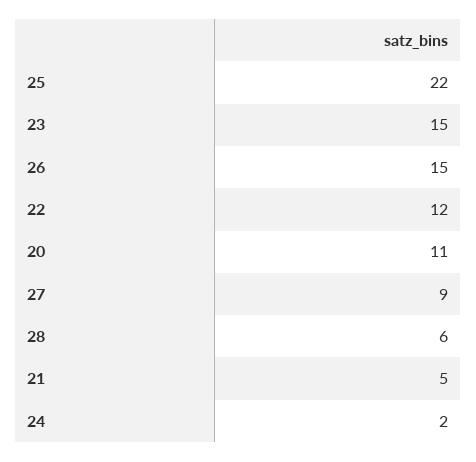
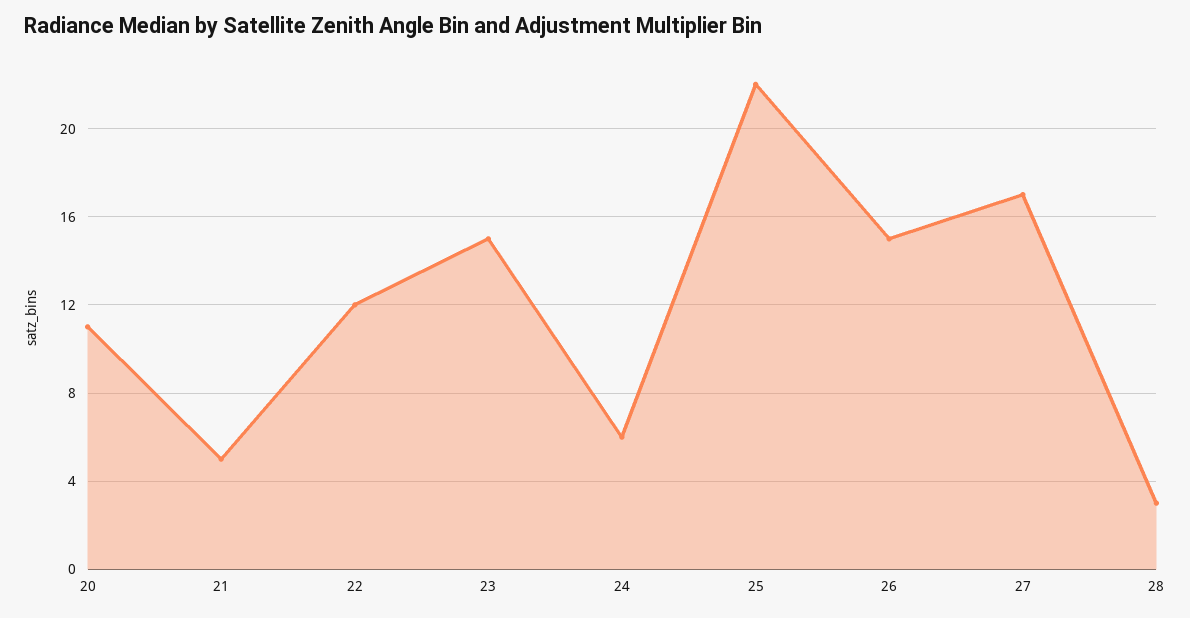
27: 9 -> 17
28: 6 -> 3
24: 2 -> 6

